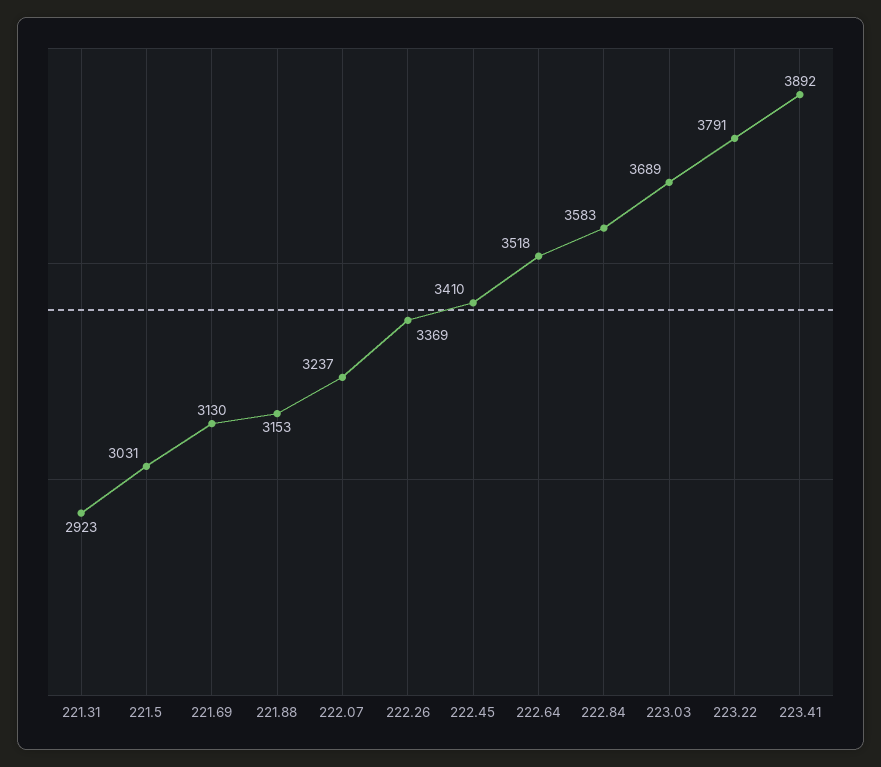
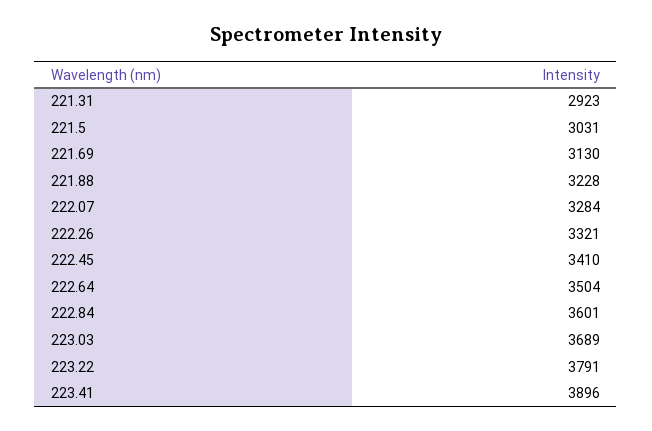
221.88: 3153 -> 3228
222.07: 3237 -> 3284
222.26: 3369 -> 3321
222.64: 3518 -> 3504
222.84: 3583 -> 3601
223.41: 3892 -> 3896

